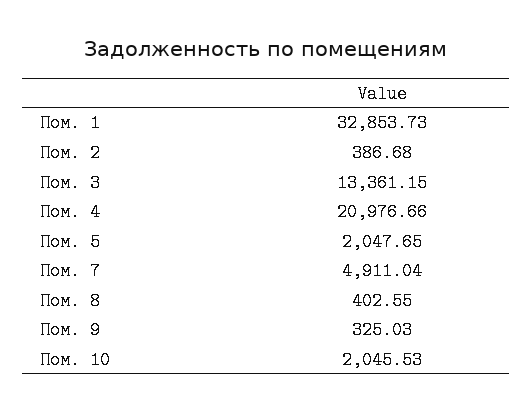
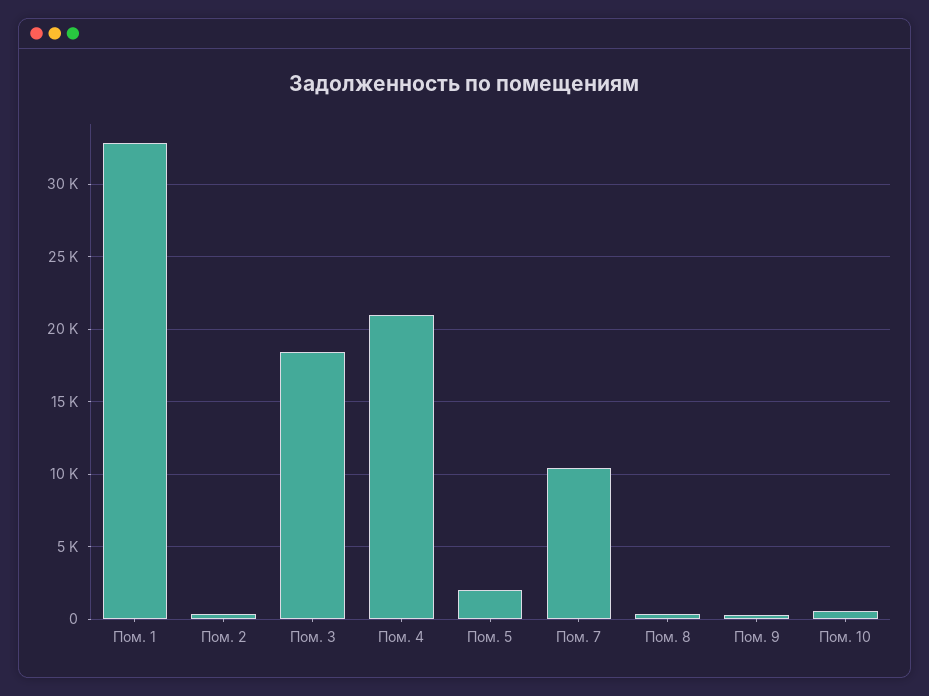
Пом. 3: 13361.15 -> 18500
Пом. 7: 4911.04 -> 10500
Пом. 10: 2045.53 -> 500

